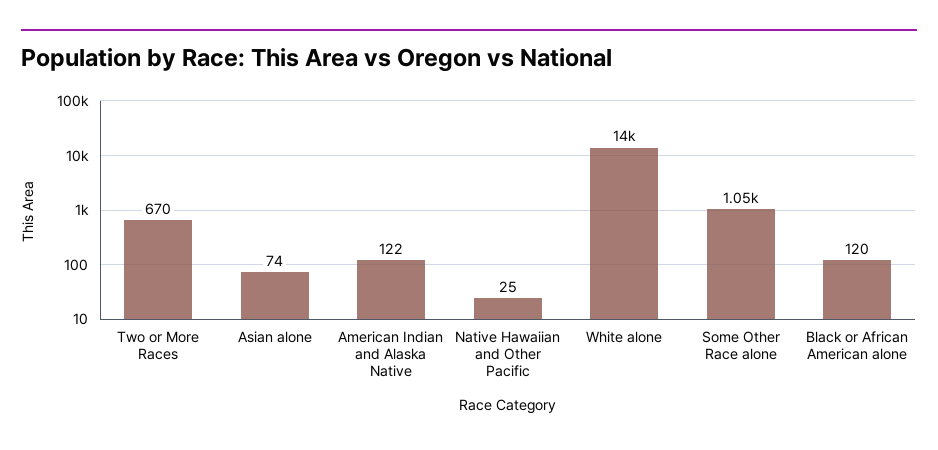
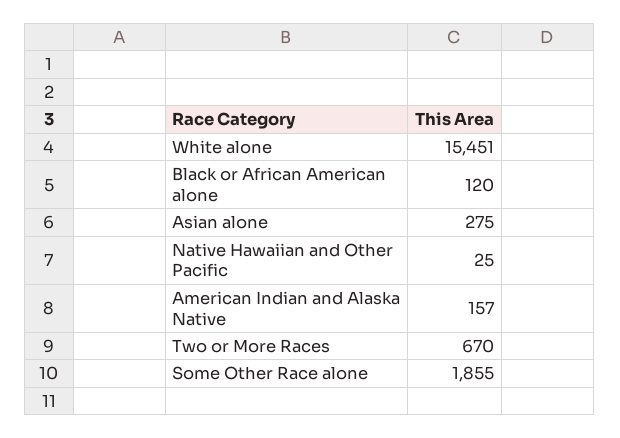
Asian alone: 74 -> 275
American Indian and Alaska Native: 122 -> 157
White alone: 14000 -> 15451
Some Other Race alone: 1050 -> 1855

